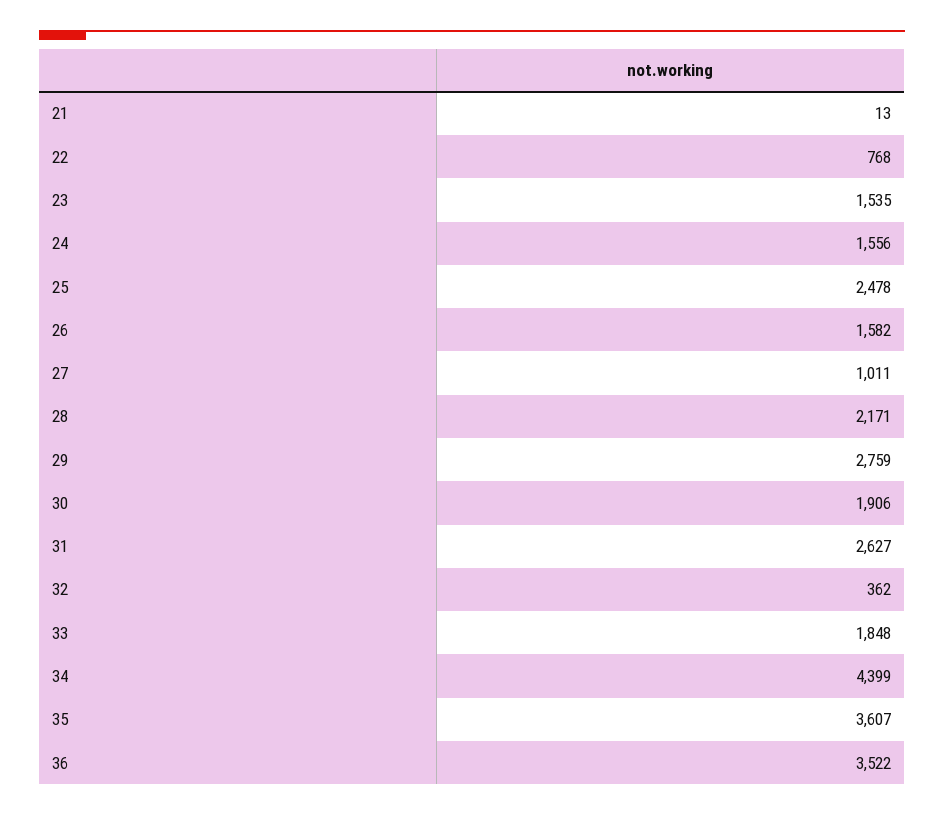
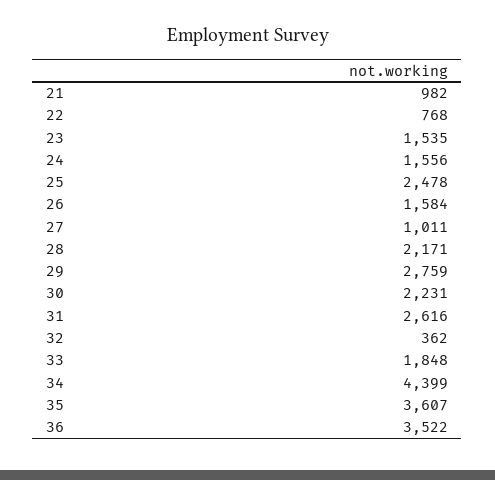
21: 13 -> 982
26: 1582 -> 1584
30: 1906 -> 2231
31: 2627 -> 2616

